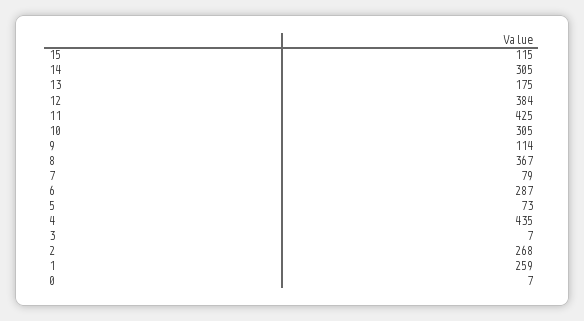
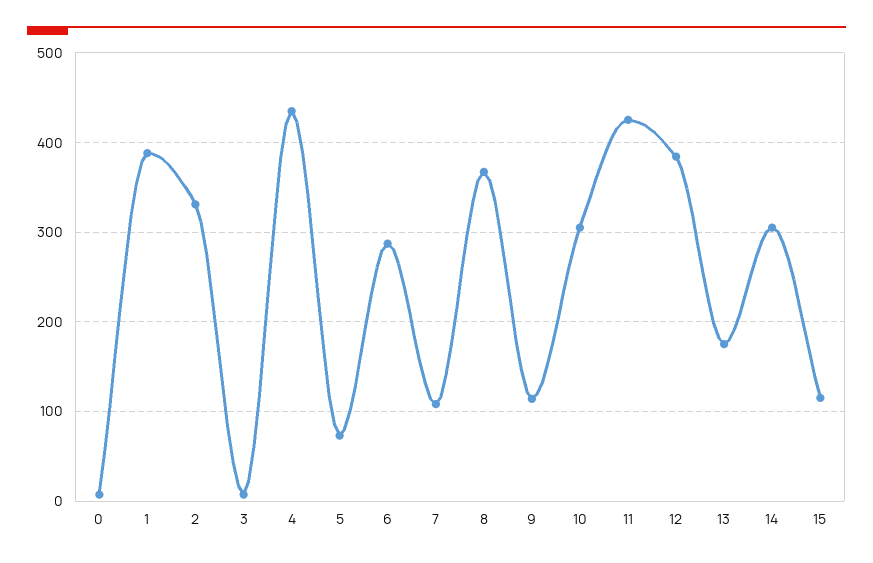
7: 79 -> 110
2: 268 -> 330
1: 259 -> 390

